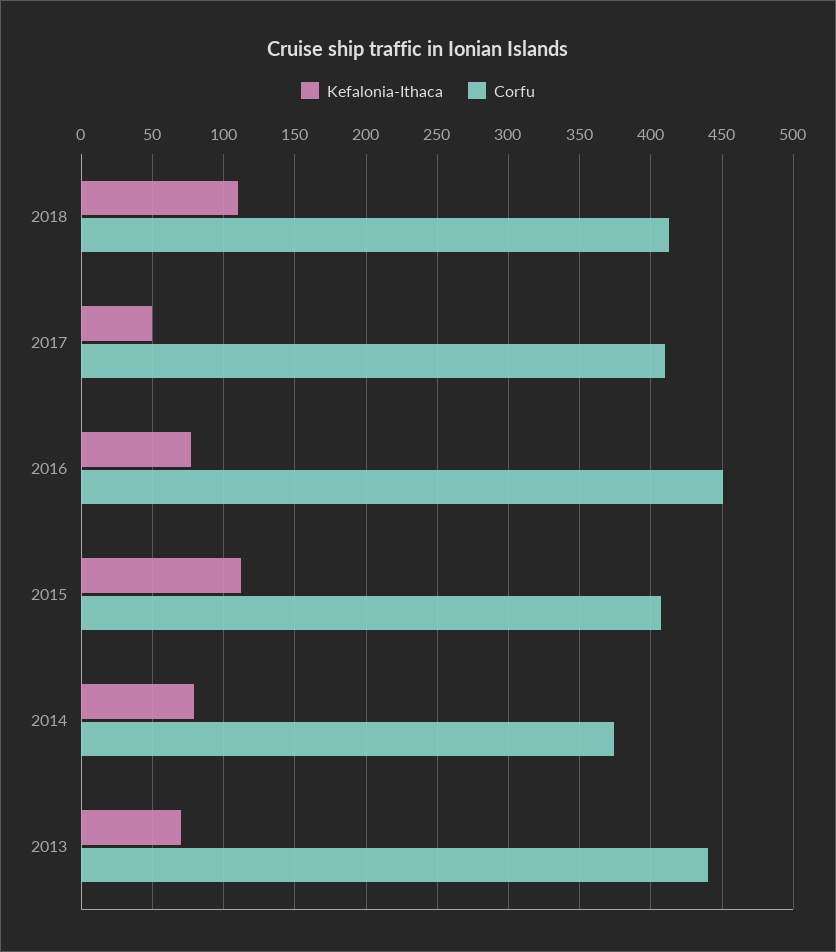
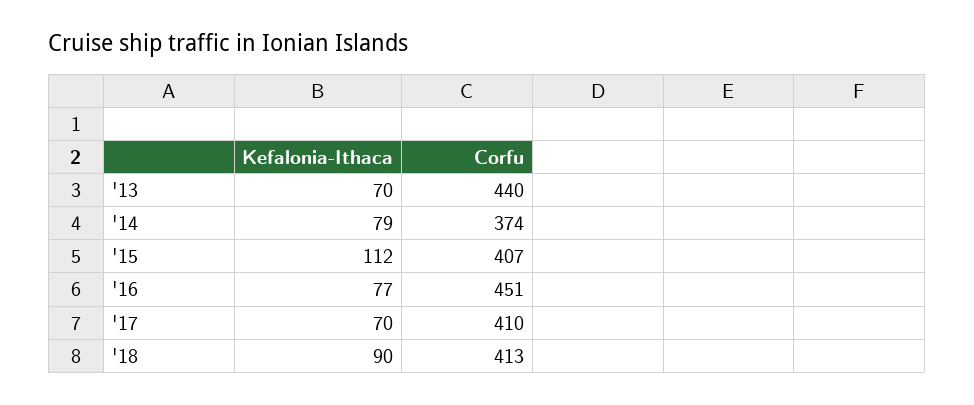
Kefalonia-Ithaca, 2018: 110 -> 90
Kefalonia-Ithaca, 2017: 50 -> 70

